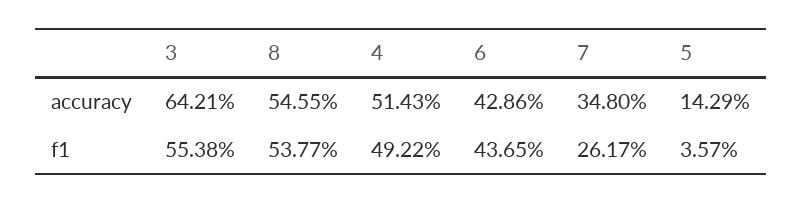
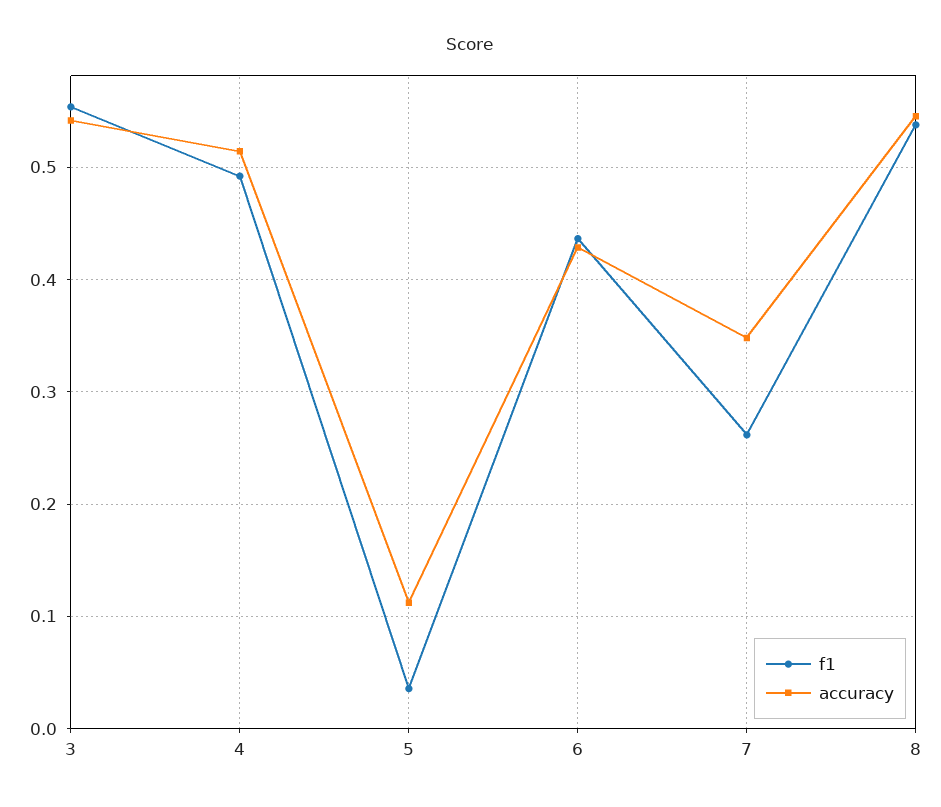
accuracy, 3: 0.6421 -> 0.54
accuracy, 5: 0.1429 -> 0.11

